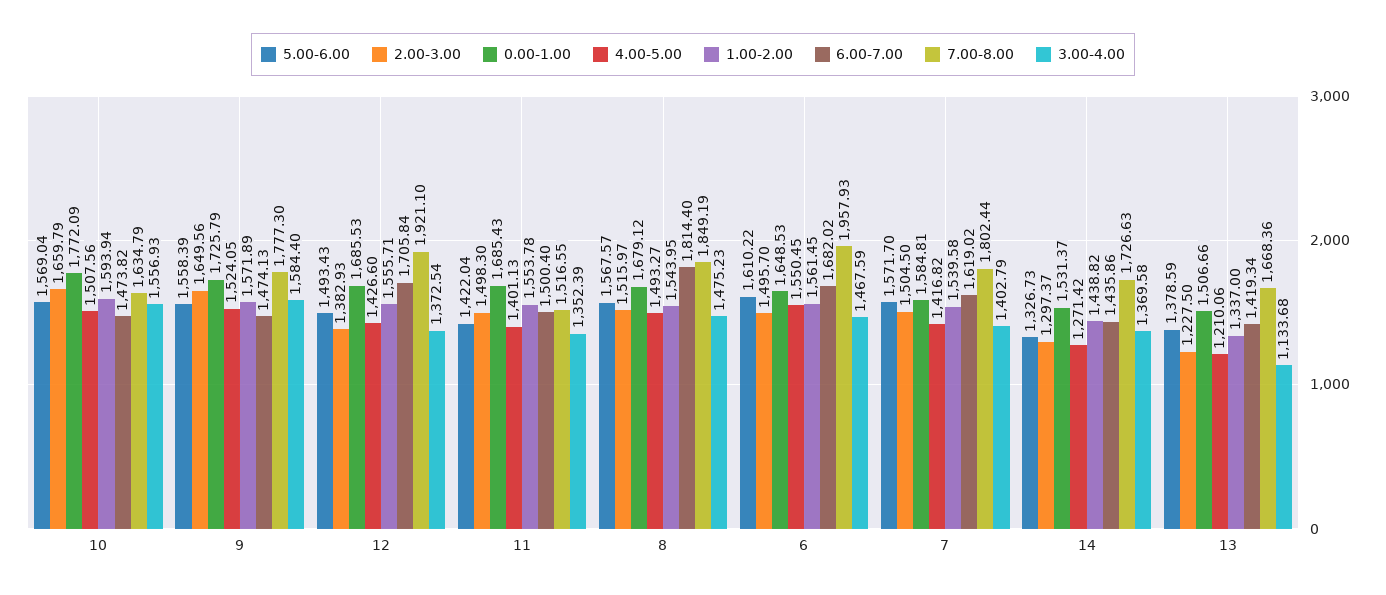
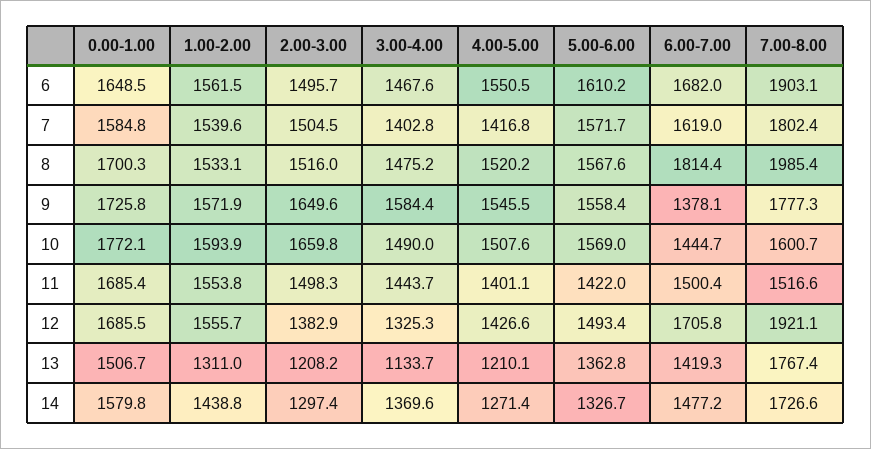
6.00-7.00, 10: 1473.82 -> 1444.7
7.00-8.00, 10: 1634.79 -> 1600.7
3.00-4.00, 10: 1556.93 -> 1490
4.00-5.00, 9: 1524.05 -> 1545.5
6.00-7.00, 9: 1474.13 -> 1378.1
3.00-4.00, 12: 1372.54 -> 1325.3
3.00-4.00, 11: 1352.39 -> 1443.7
0.00-1.00, 8: 1679.12 -> 1700.3
4.00-5.00, 8: 1493.27 -> 1520.2
1.00-2.00, 8: 1543.95 -> 1533.1
7.00-8.00, 8: 1849.19 -> 1985.4
7.00-8.00, 6: 1957.93 -> 1903.1
0.00-1.00, 14: 1531.37 -> 1579.8
6.00-7.00, 14: 1435.86 -> 1477.2
5.00-6.00, 13: 1378.59 -> 1362.8
2.00-3.00, 13: 1227.5 -> 1208.2
1.00-2.00, 13: 1337 -> 1311
7.00-8.00, 13: 1668.36 -> 1767.4

